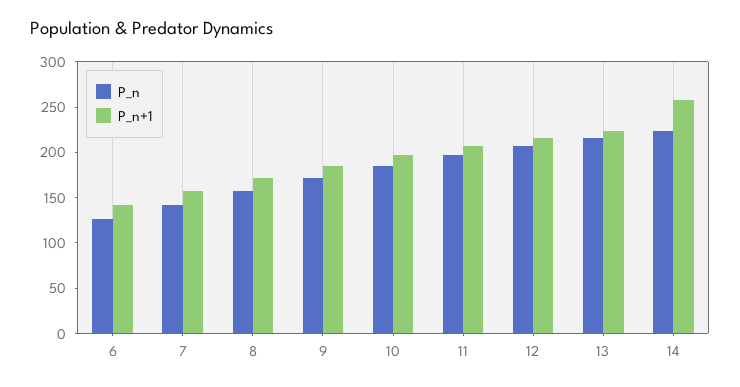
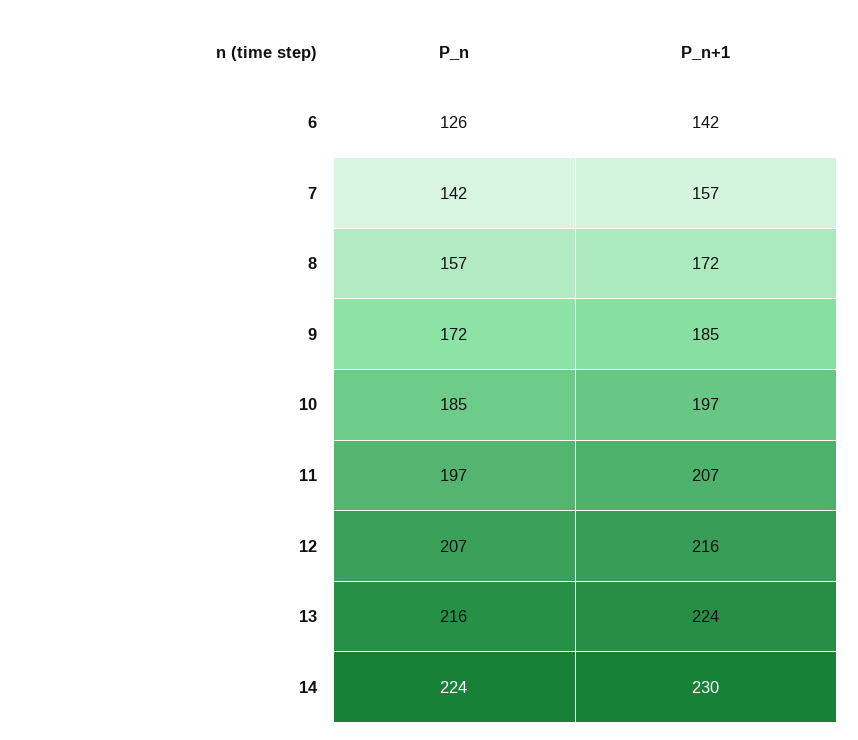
P_n+1, 14: 260 -> 230

